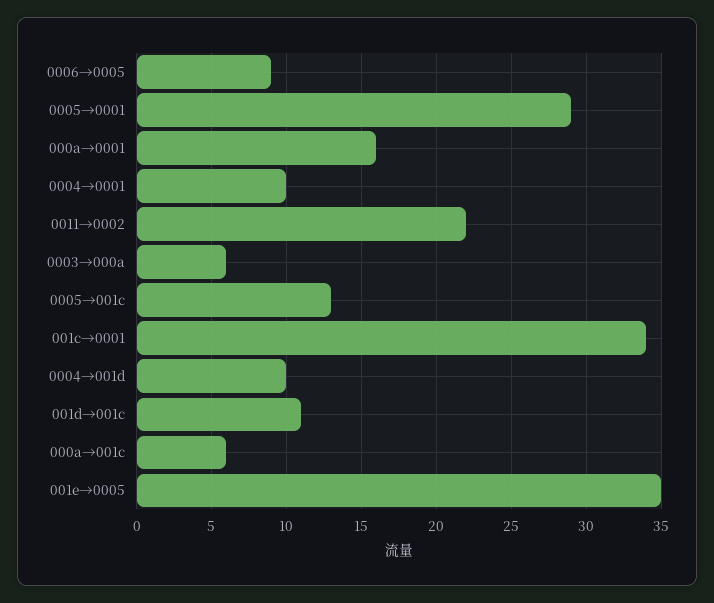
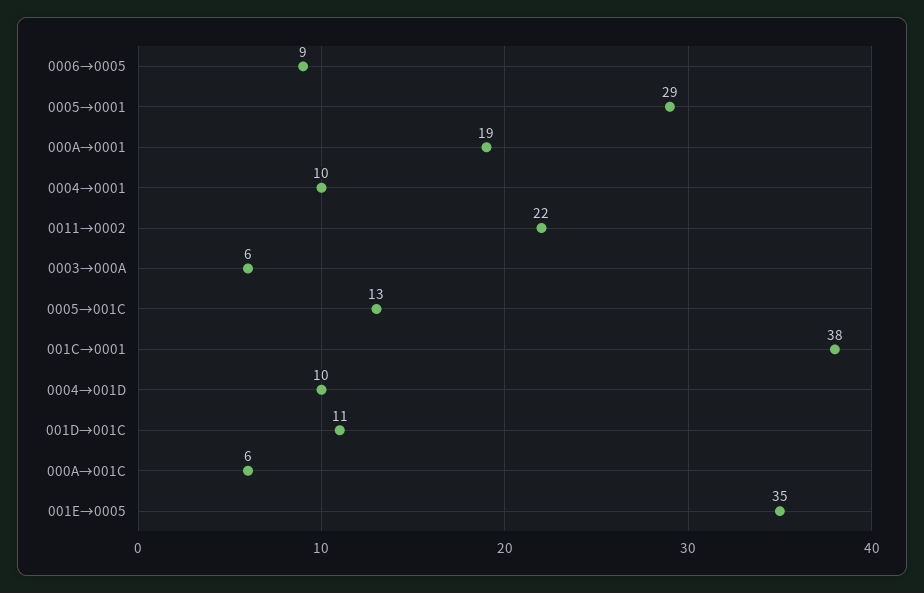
000a→0001: 16 -> 19
001c→0001: 34 -> 38

